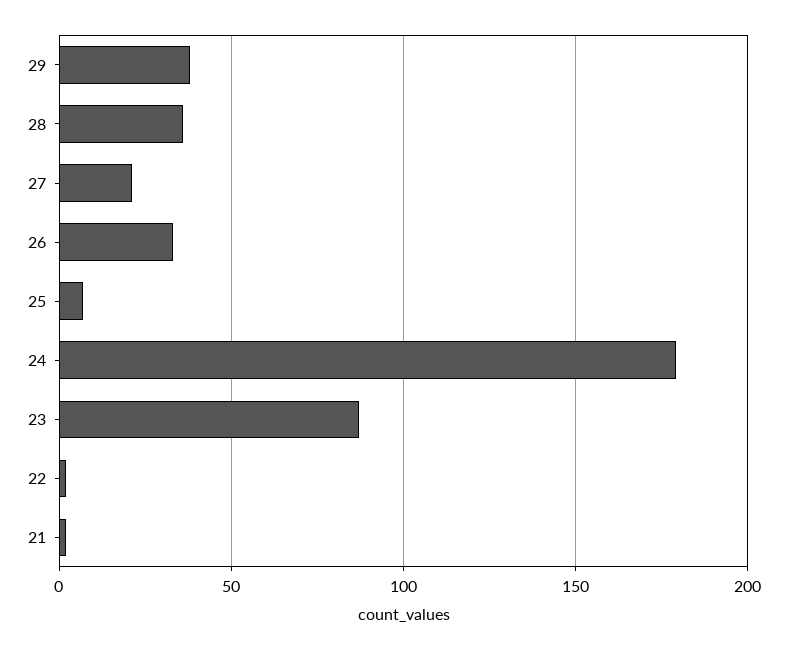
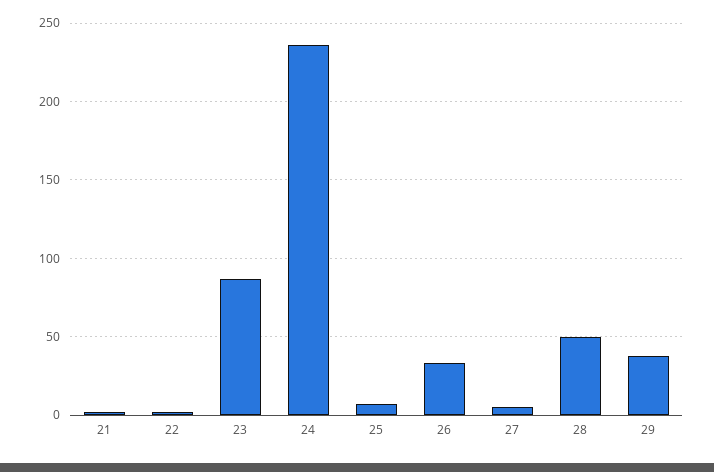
28: 35 -> 50
27: 20 -> 5
24: 180 -> 235

